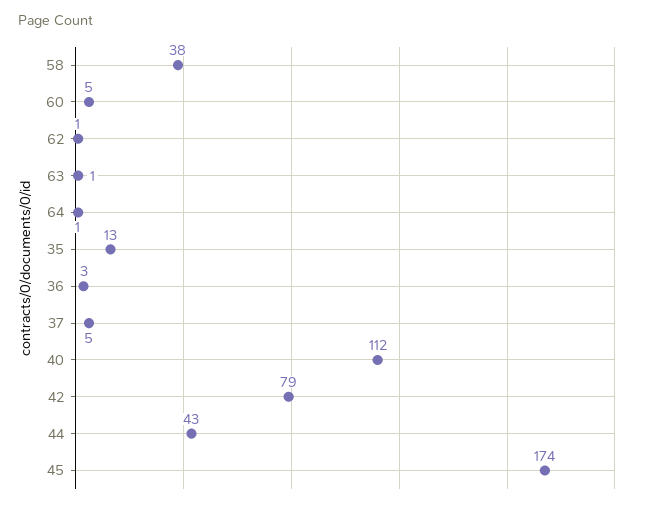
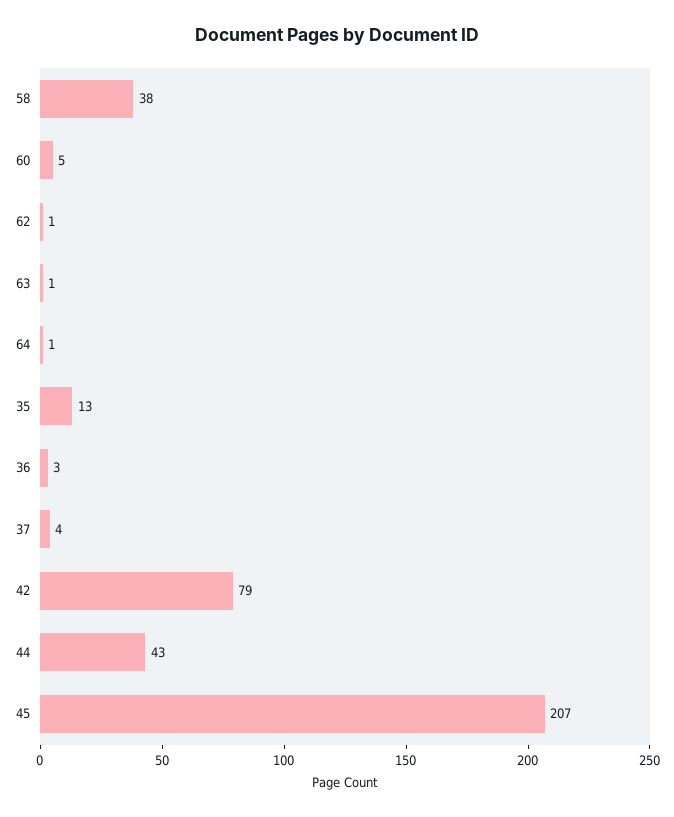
37: 5 -> 4
40: 112 -> none
45: 174 -> 207

